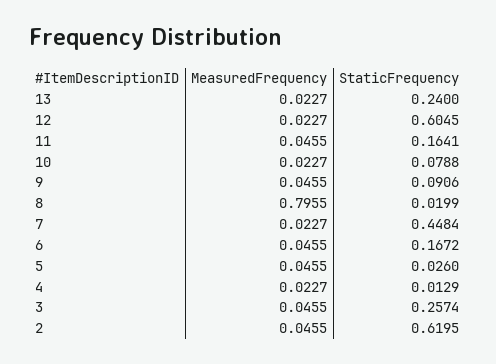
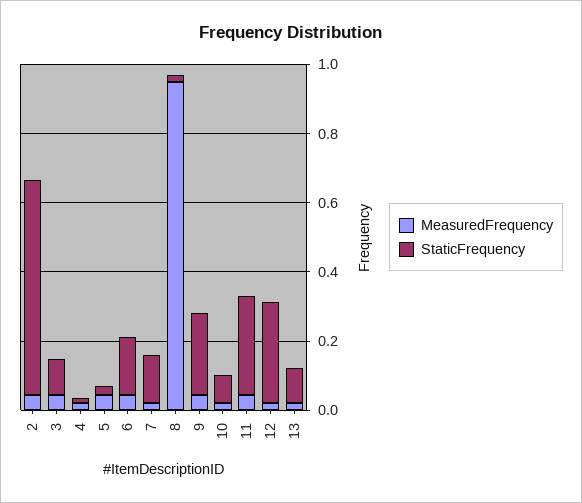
StaticFrequency, 13: 0.24 -> 0.1
StaticFrequency, 12: 0.6045 -> 0.3
StaticFrequency, 11: 0.1641 -> 0.3
StaticFrequency, 9: 0.0906 -> 0.25
MeasuredFrequency, 8: 0.7955 -> 0.95
StaticFrequency, 7: 0.4484 -> 0.15
StaticFrequency, 3: 0.2574 -> 0.1

